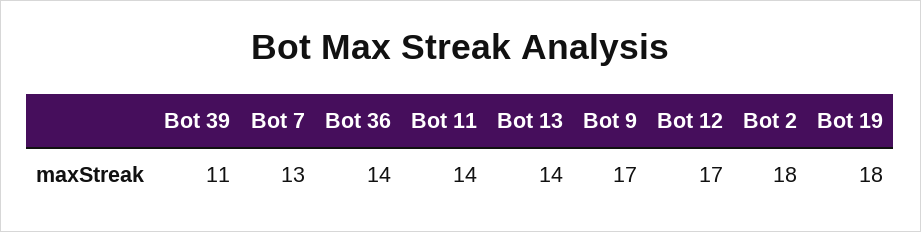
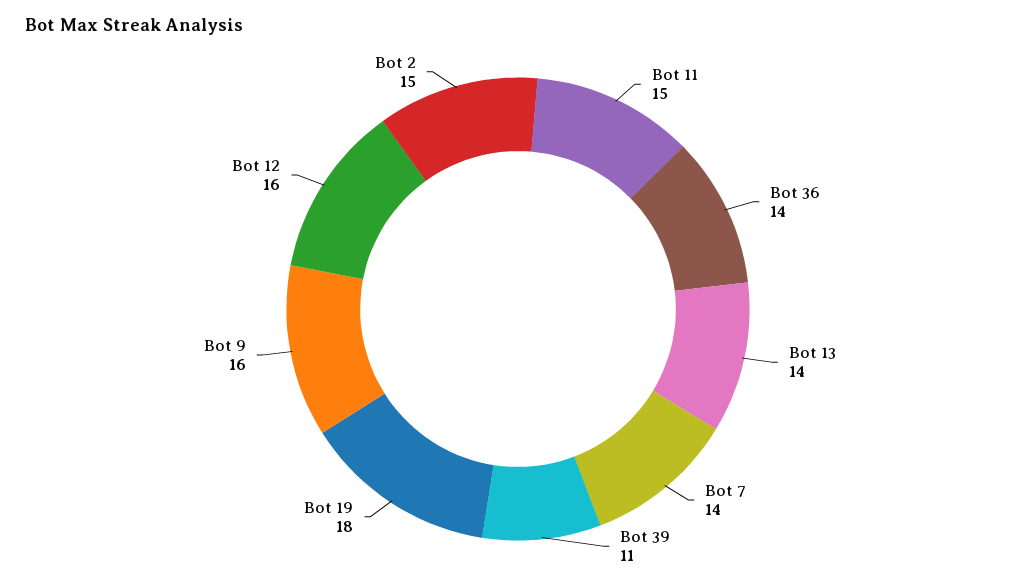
Bot 7: 13 -> 14
Bot 11: 14 -> 15
Bot 9: 17 -> 16
Bot 12: 17 -> 16
Bot 2: 18 -> 15

